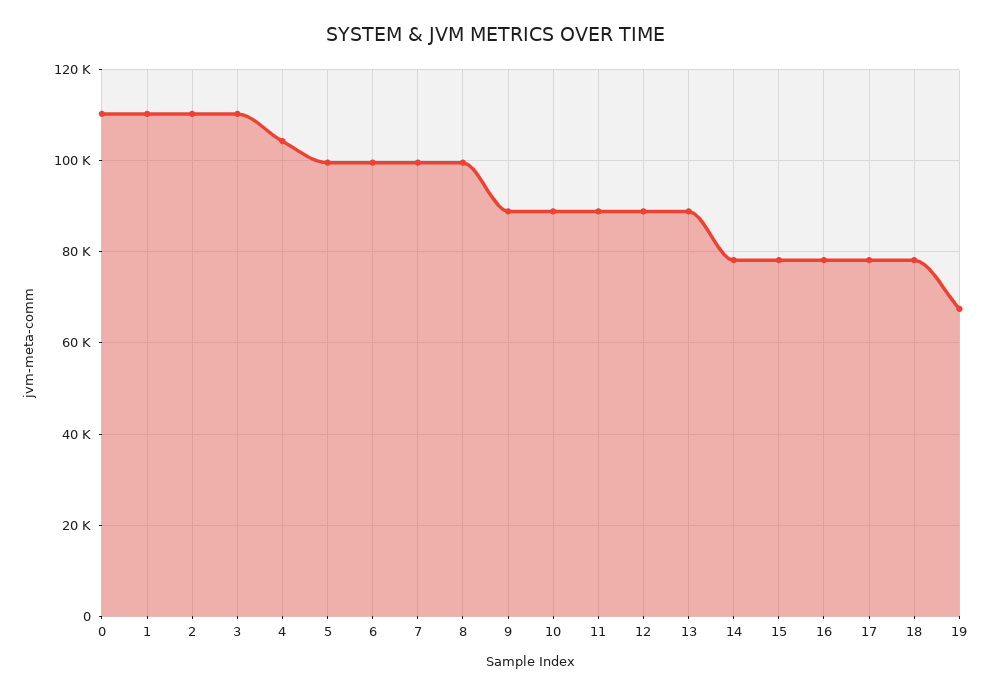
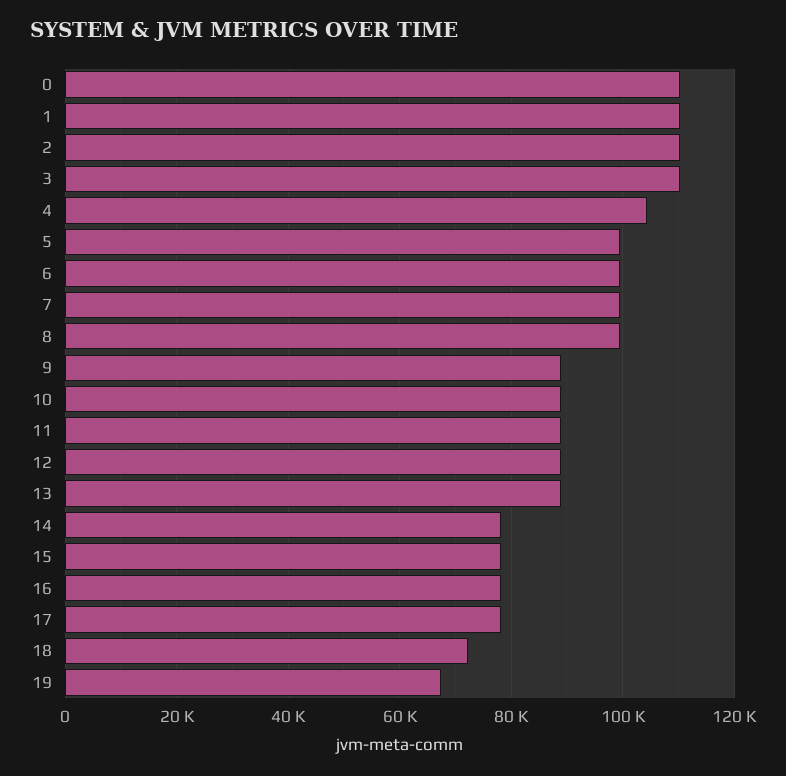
18: 78000 -> 72000

